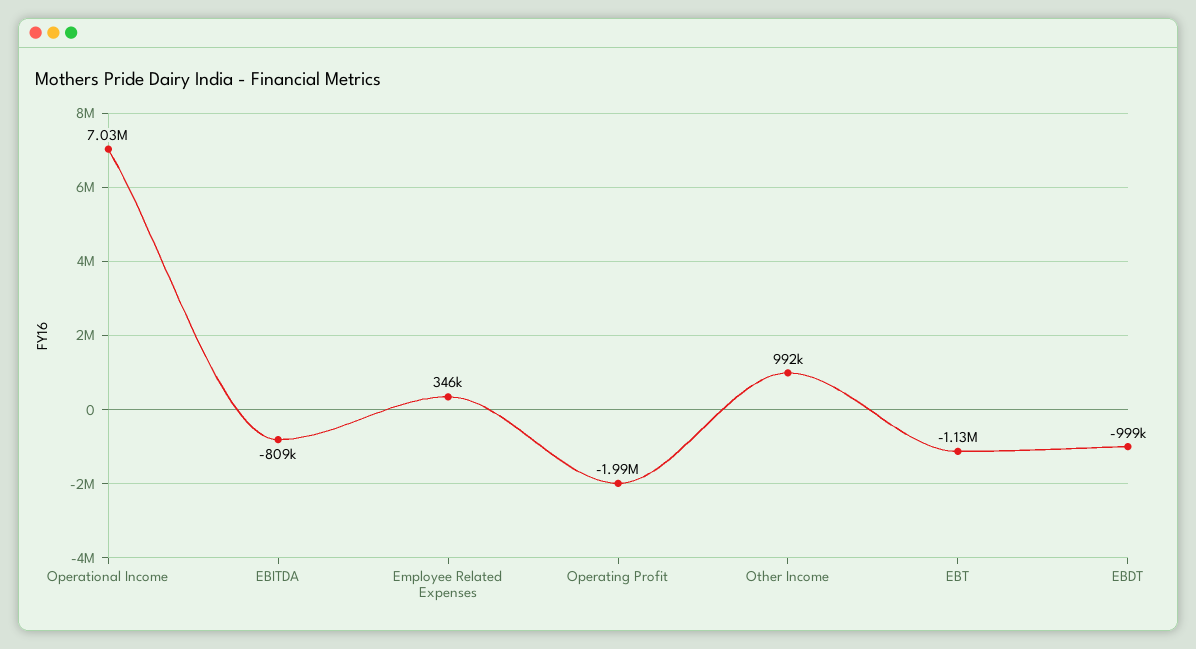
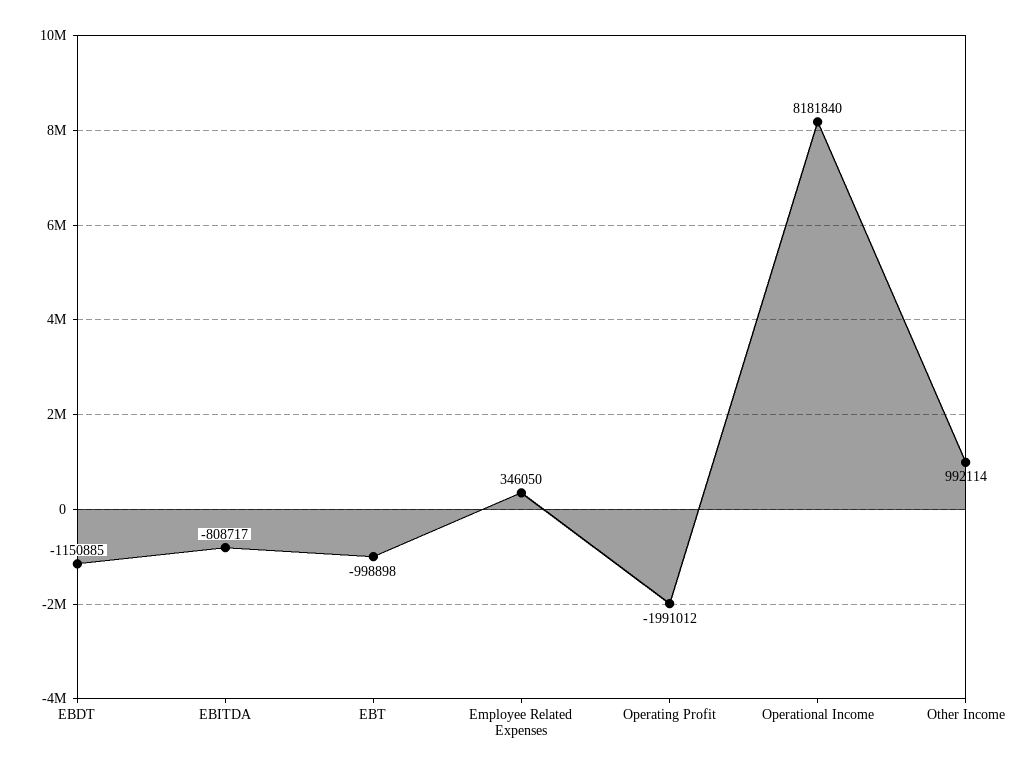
Operational Income: 7030000 -> 8181840
EBT: -1130000 -> -998898
EBDT: -999000 -> -1150885

